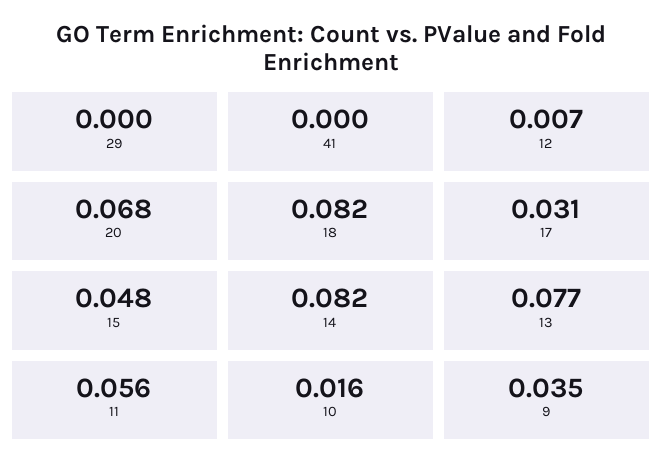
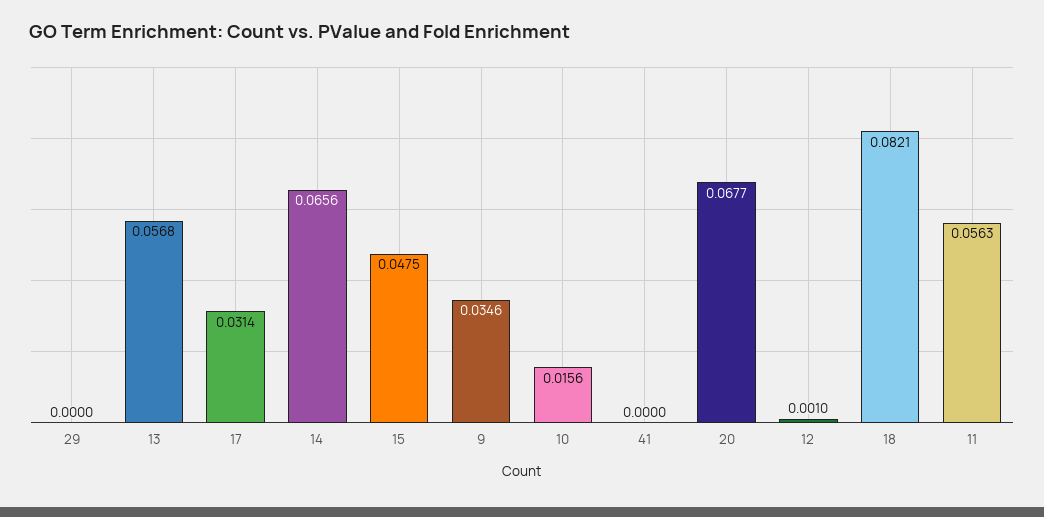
12: 0.007 -> 0.001
14: 0.082 -> 0.0656
13: 0.077 -> 0.0568

